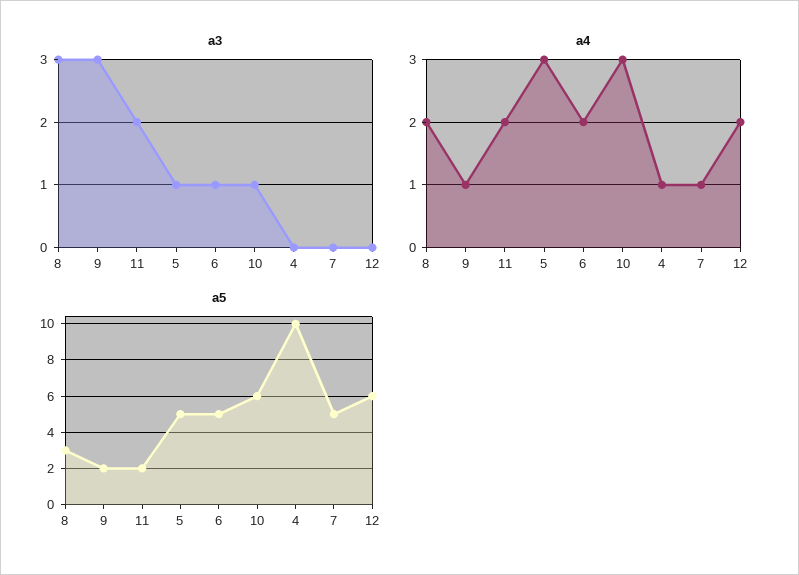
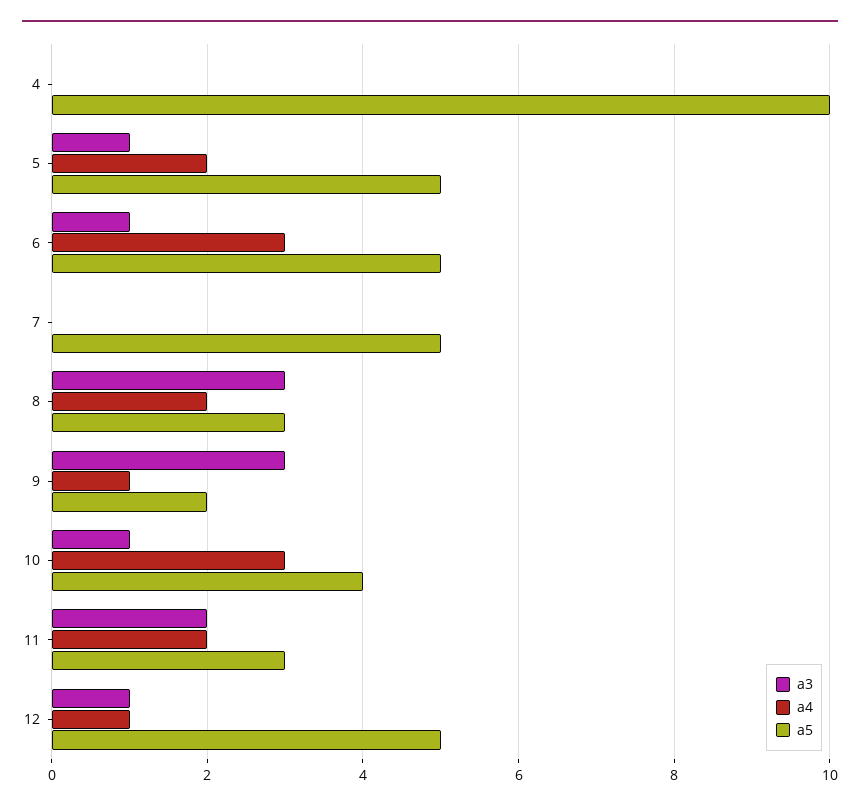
a3, 12: 0 -> 1
a4, 5: 3 -> 2
a4, 6: 2 -> 3
a4, 4: 1 -> 0
a4, 7: 1 -> 0
a4, 12: 2 -> 1
a5, 11: 2 -> 3
a5, 10: 6 -> 4
a5, 12: 6 -> 5

